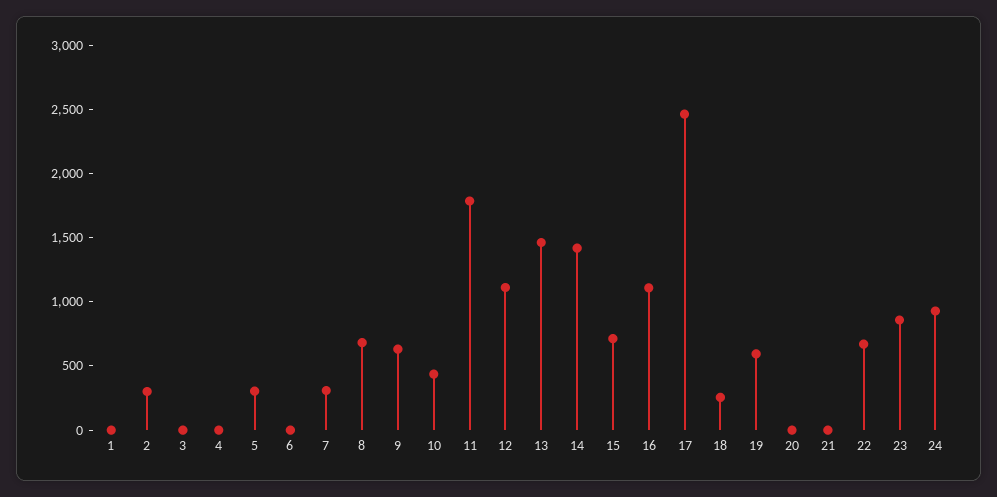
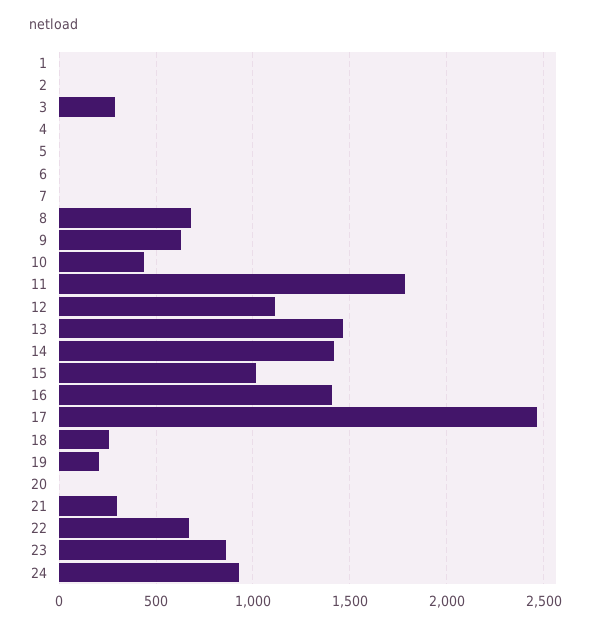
2: 300 -> 0
3: 0 -> 300
5: 300 -> 0
7: 300 -> 0
15: 700 -> 1000
16: 1100 -> 1400
19: 600 -> 200
21: 0 -> 300

